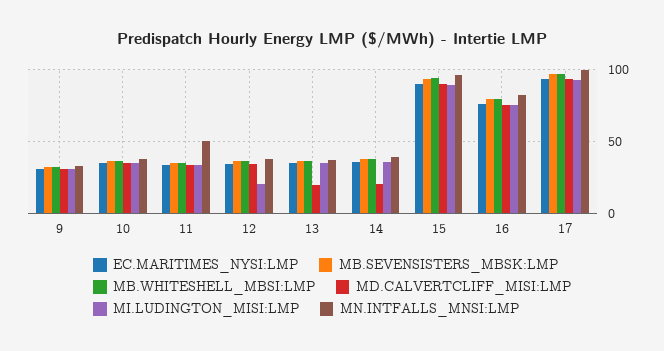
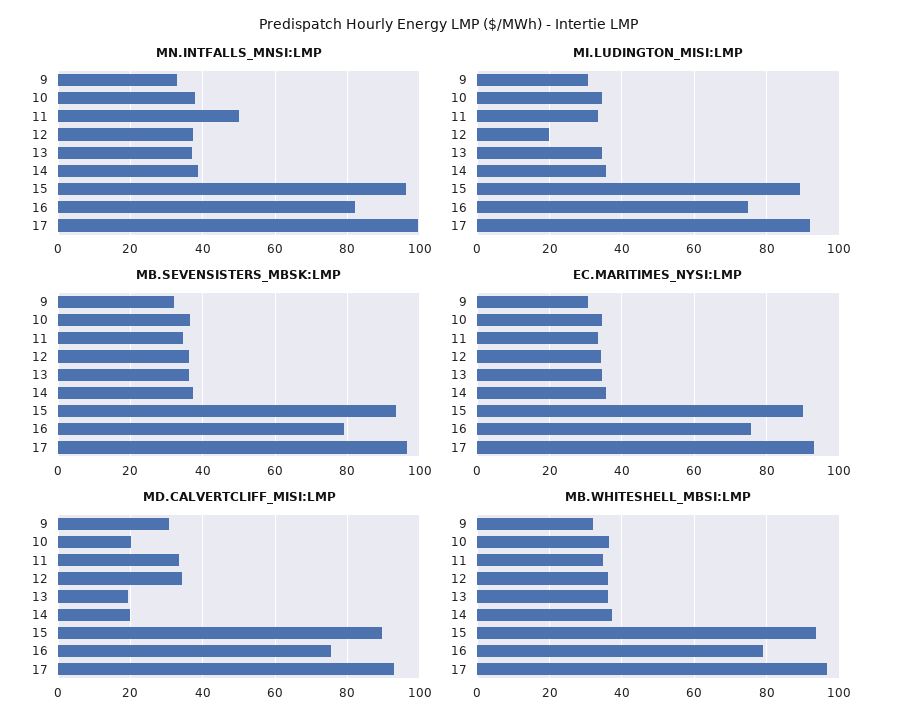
MD.CALVERTCLIFF_MISI:LMP, 10: 35 -> 20

